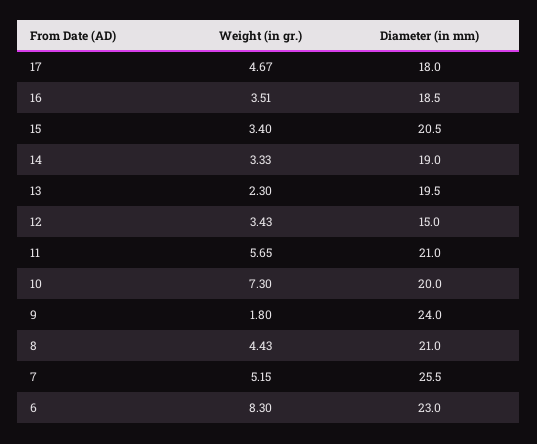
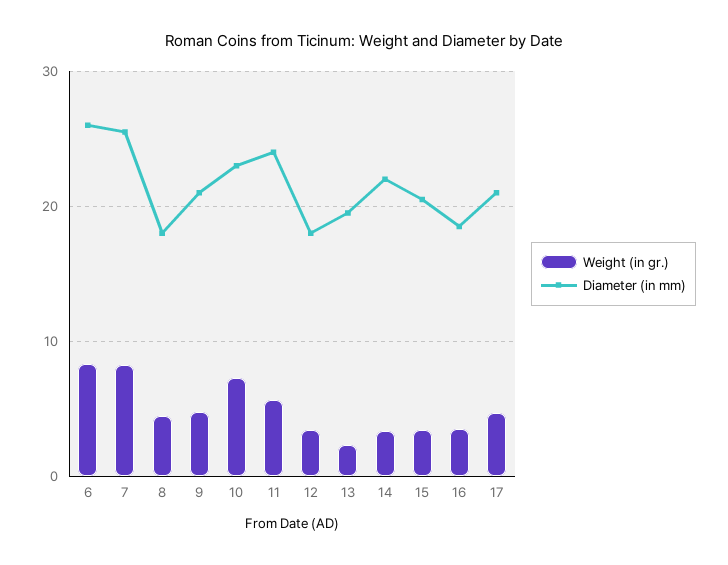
Diameter (in mm), 17: 18 -> 21
Diameter (in mm), 14: 19 -> 22
Diameter (in mm), 12: 15 -> 18
Diameter (in mm), 11: 21 -> 24
Diameter (in mm), 10: 20 -> 23
Weight (in gr.), 9: 1.8 -> 5
Diameter (in mm), 9: 24 -> 21
Diameter (in mm), 8: 21 -> 18
Weight (in gr.), 7: 5.15 -> 8
Diameter (in mm), 6: 23 -> 26

